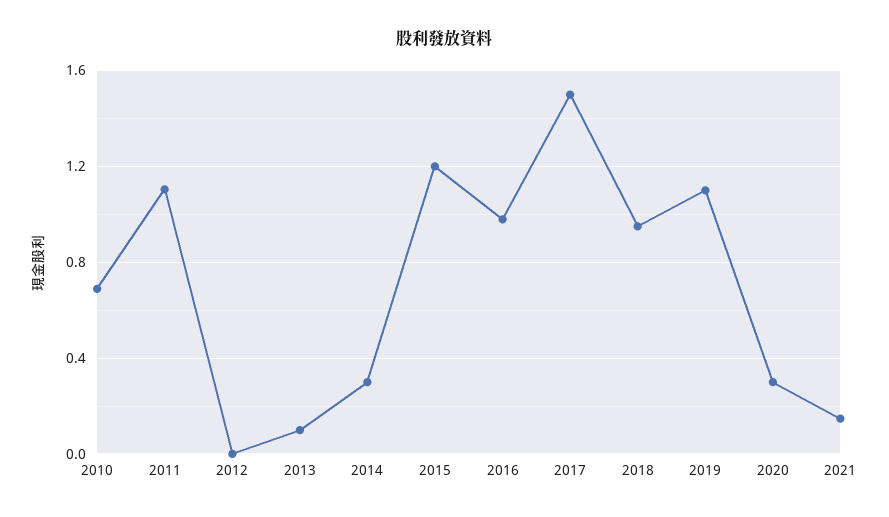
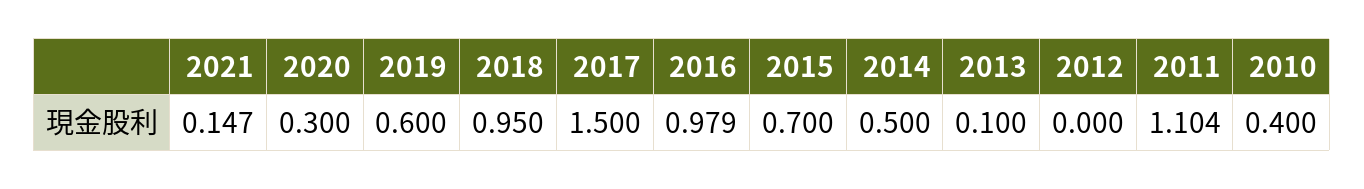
2010: 0.7 -> 0.4
2014: 0.3 -> 0.5
2015: 1.2 -> 0.7
2019: 1.1 -> 0.6

